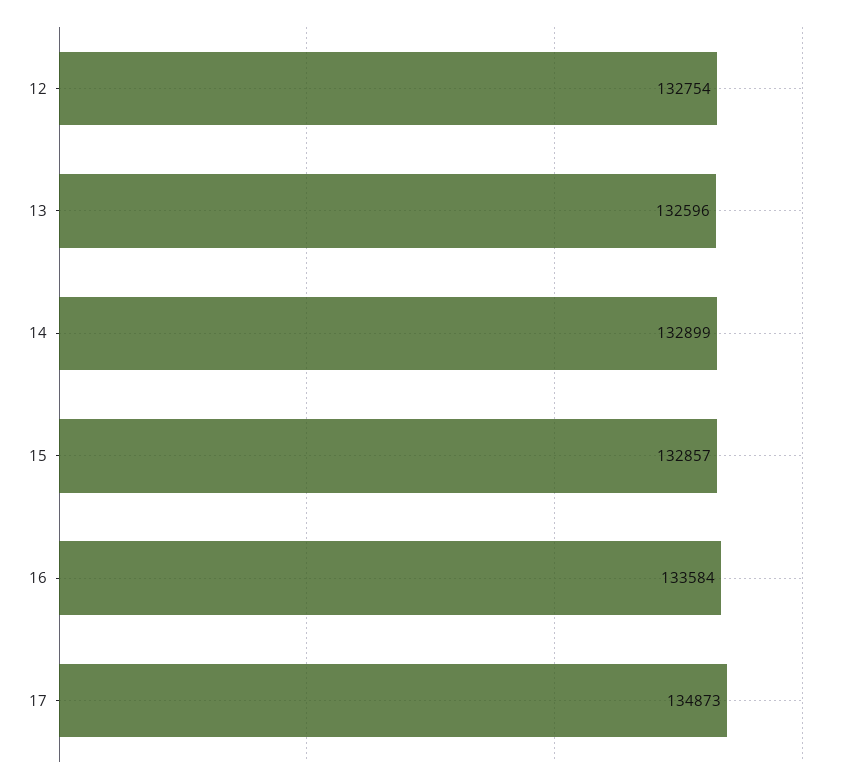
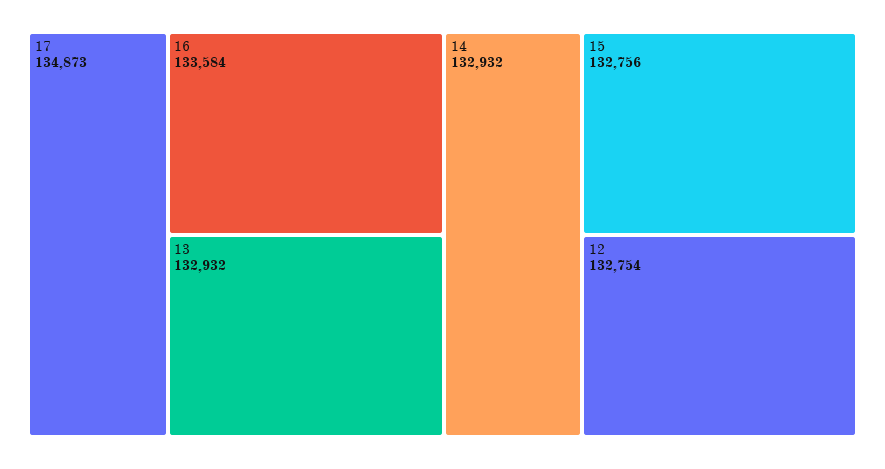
13: 132596 -> 132932
14: 132899 -> 132932
15: 132857 -> 132756

